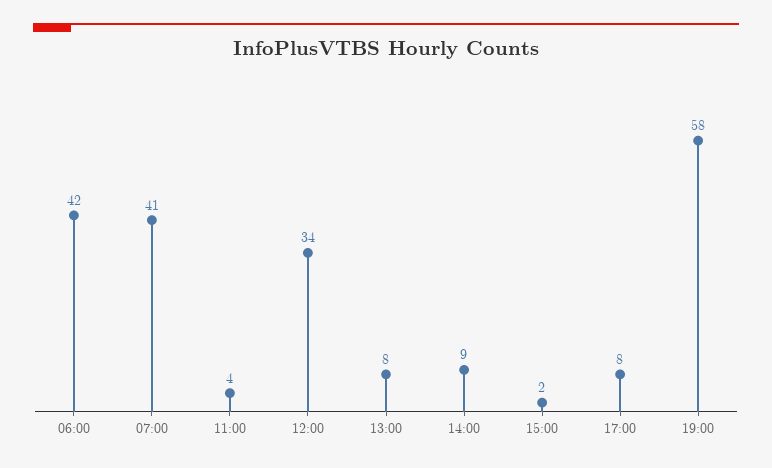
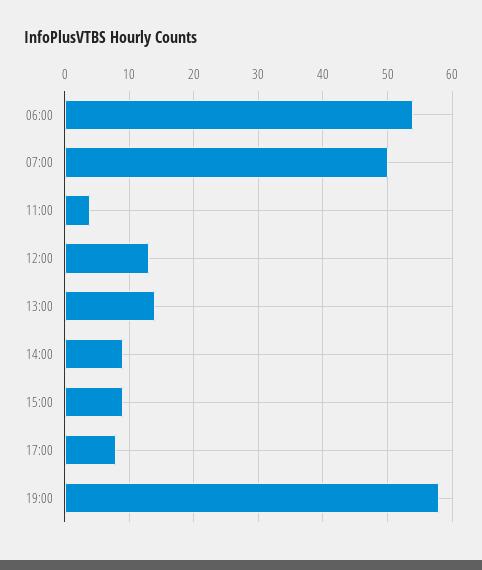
06:00: 42 -> 54
07:00: 41 -> 50
12:00: 34 -> 13
13:00: 8 -> 14
15:00: 2 -> 9

